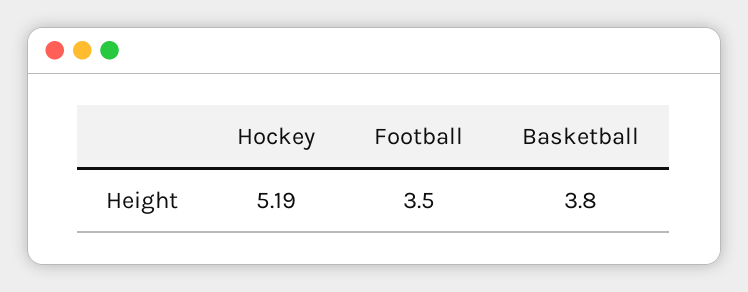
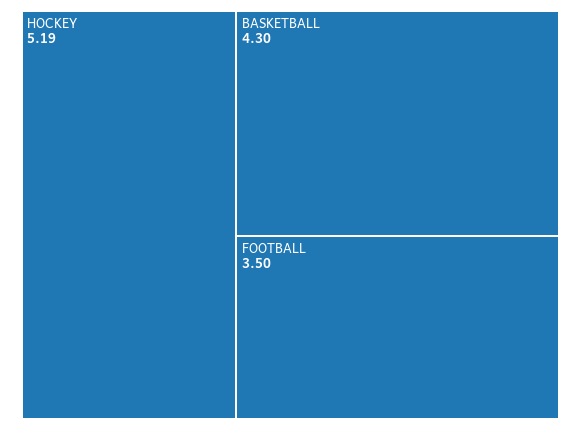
Basketball: 3.8 -> 4.3

